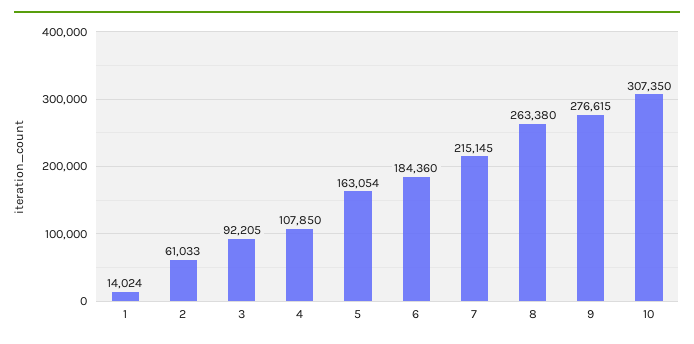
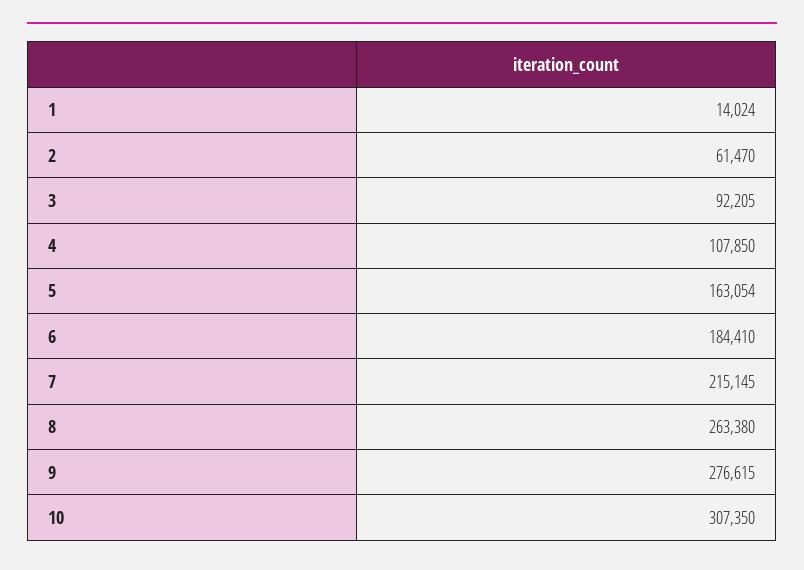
2: 61033 -> 61470
6: 184360 -> 184410

